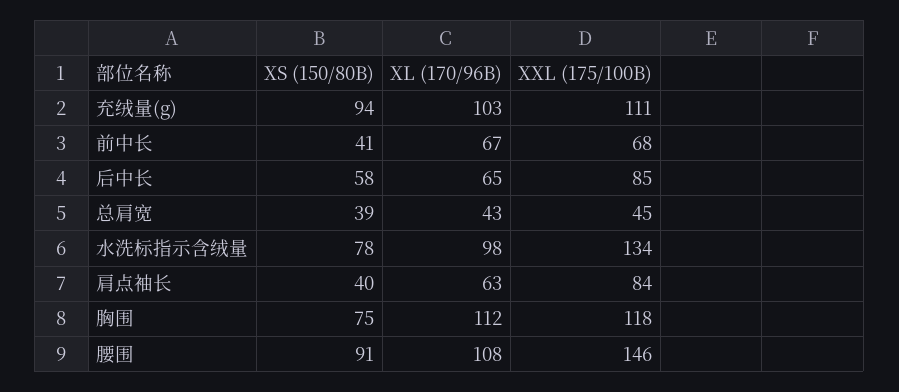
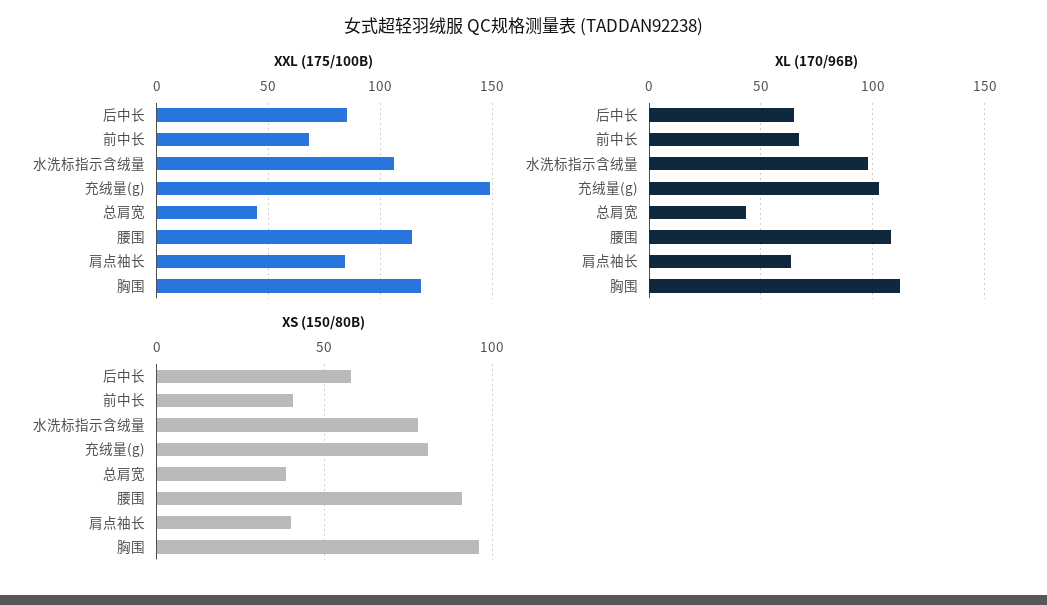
XS (150/80B), 充绒量(g): 94 -> 80
XXL (175/100B), 充绒量(g): 111 -> 150
XXL (175/100B), 水洗标指示含绒量: 134 -> 105
XS (150/80B), 胸围: 75 -> 95
XXL (175/100B), 腰围: 146 -> 115

